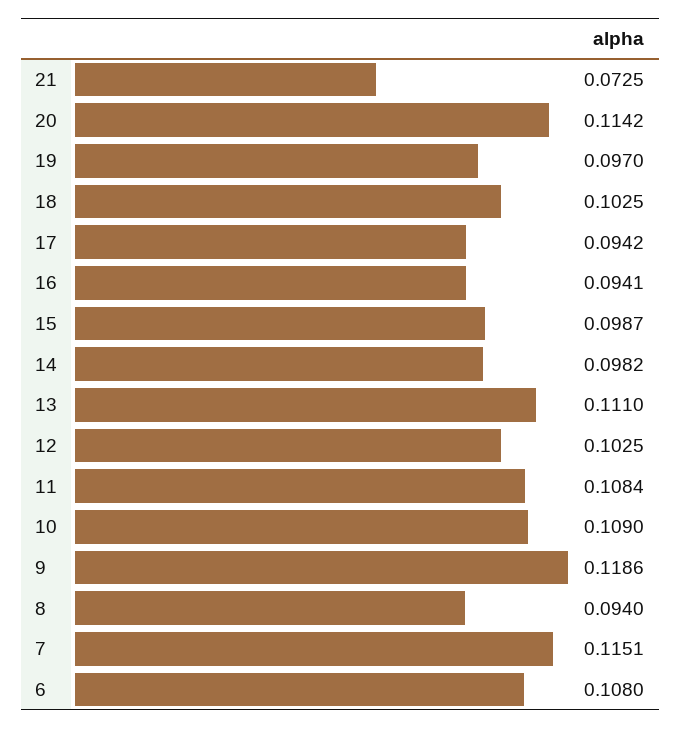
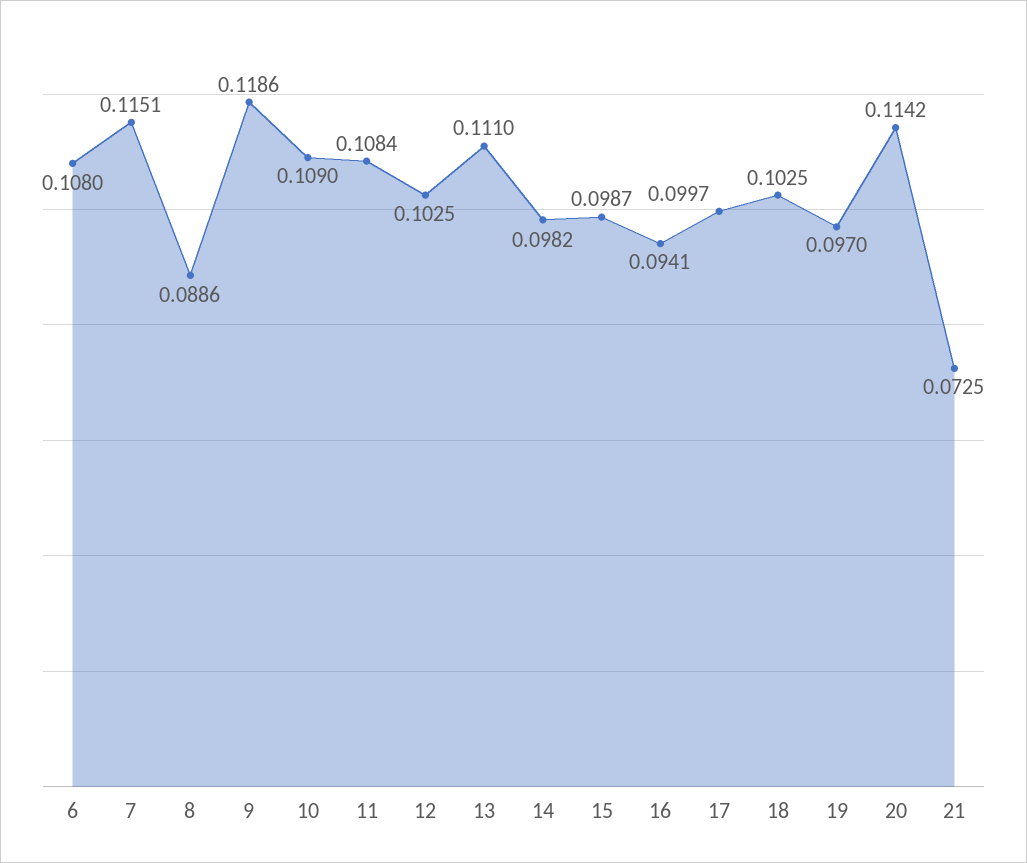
17: 0.0942 -> 0.0997
8: 0.094 -> 0.0886

